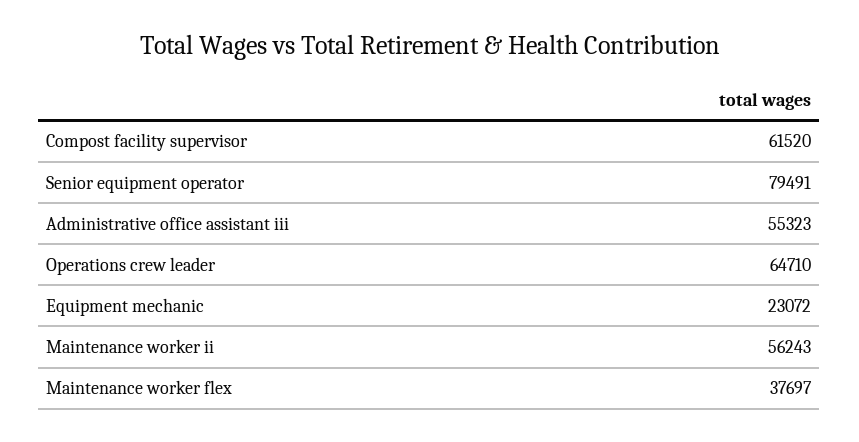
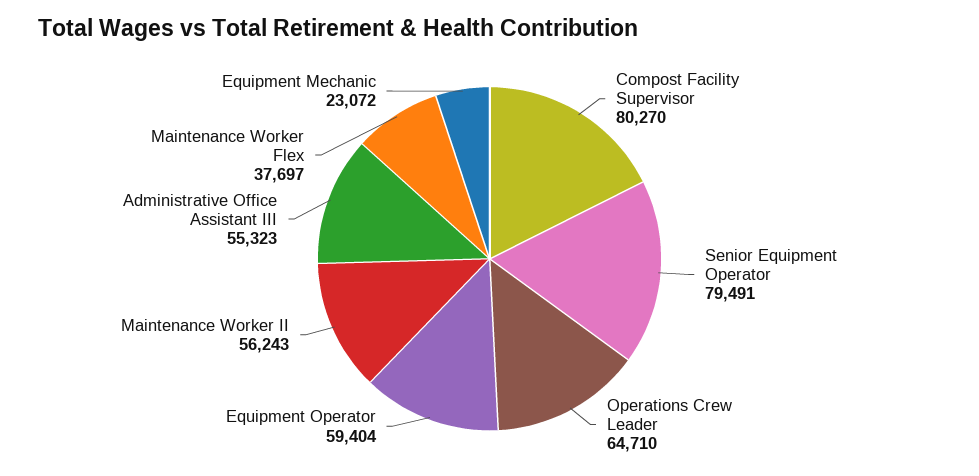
Compost facility supervisor: 61520 -> 80270
Equipment Operator: none -> 59404

